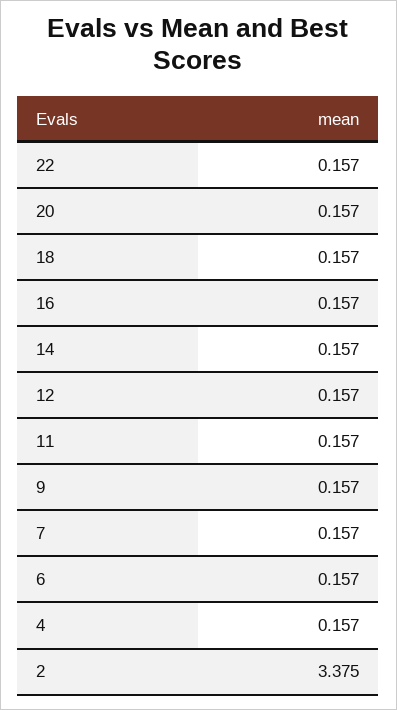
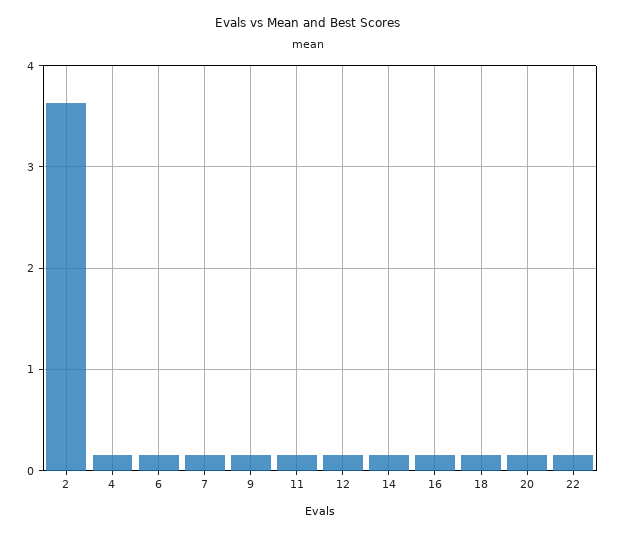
2: 3.375 -> 3.6

